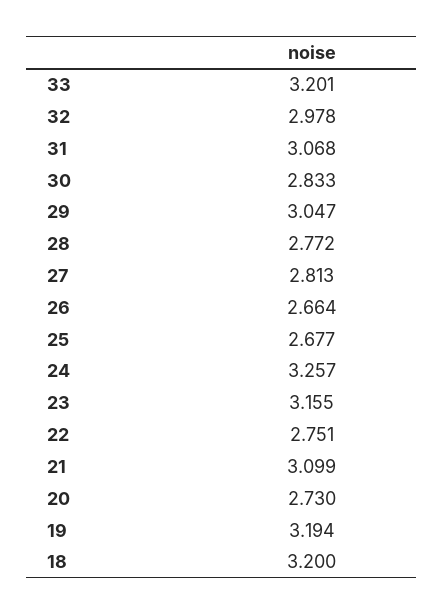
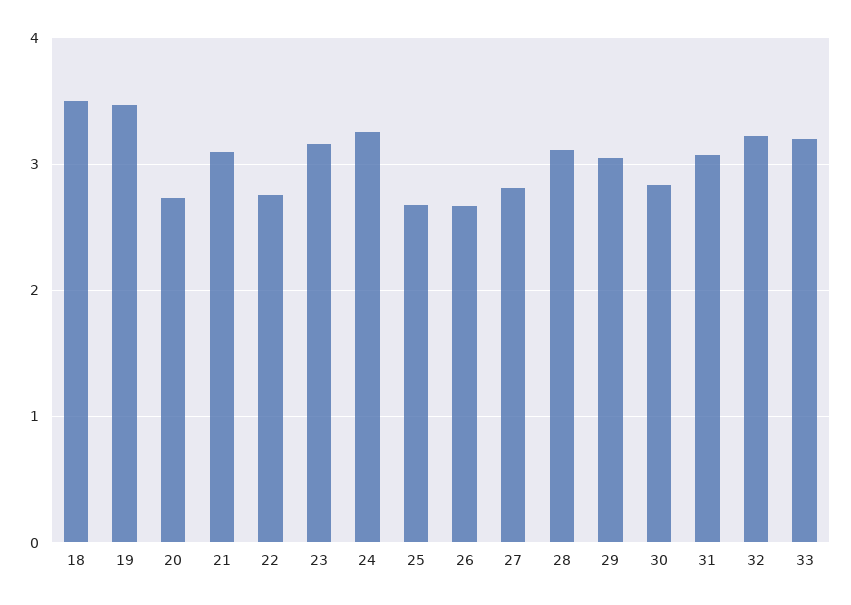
32: 2.978 -> 3.2
28: 2.772 -> 3.1
19: 3.194 -> 3.5
18: 3.2 -> 3.5

